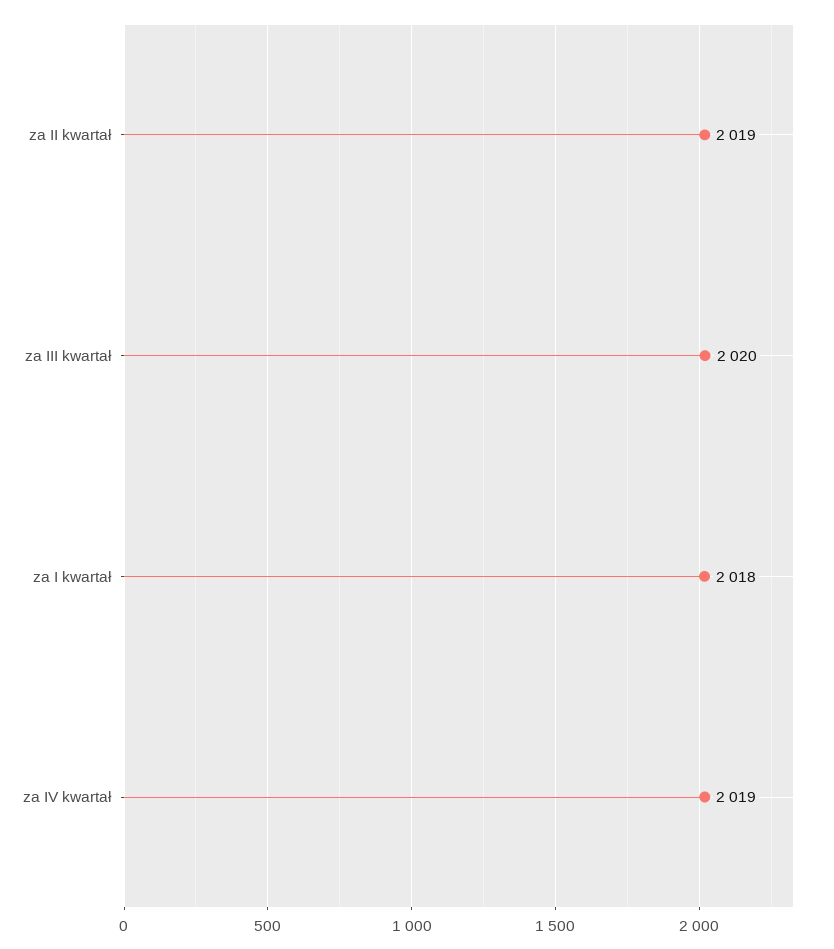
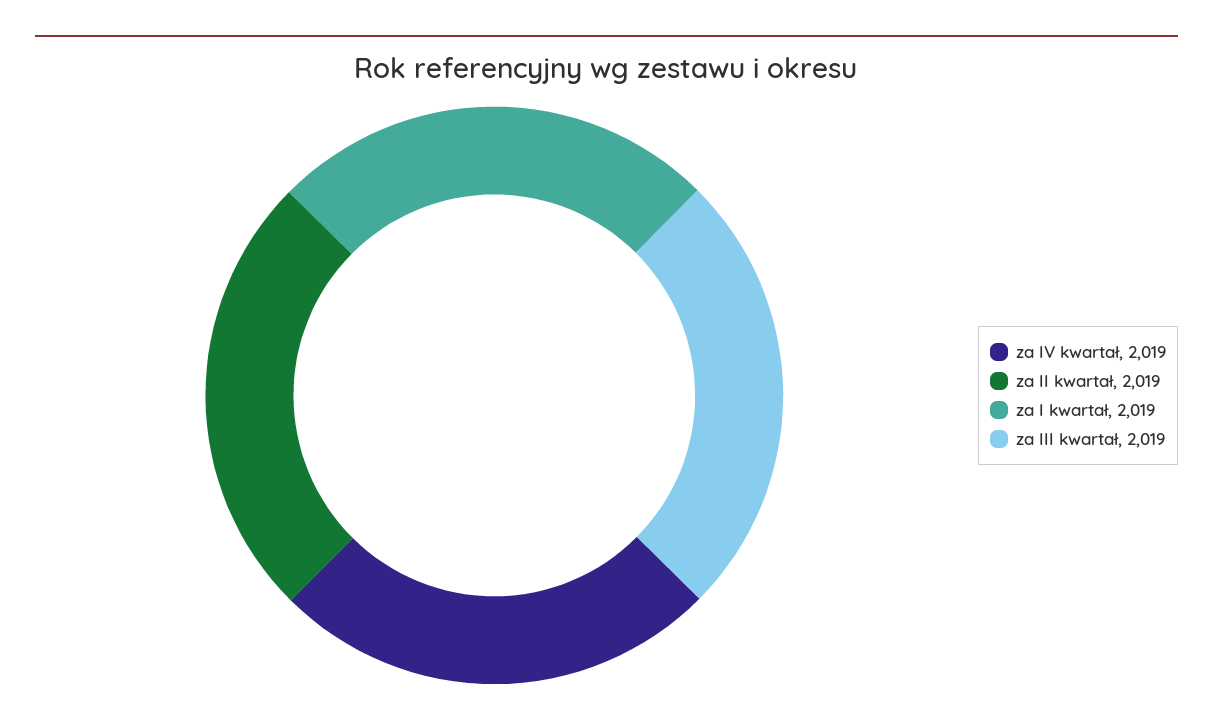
za III kwartał: 2020 -> 2019
za I kwartał: 2018 -> 2019

